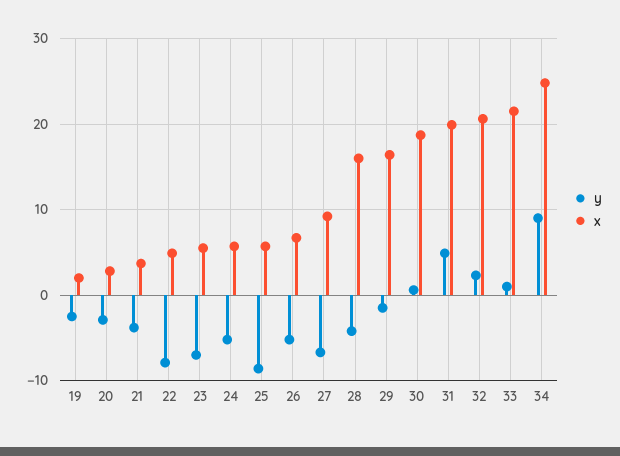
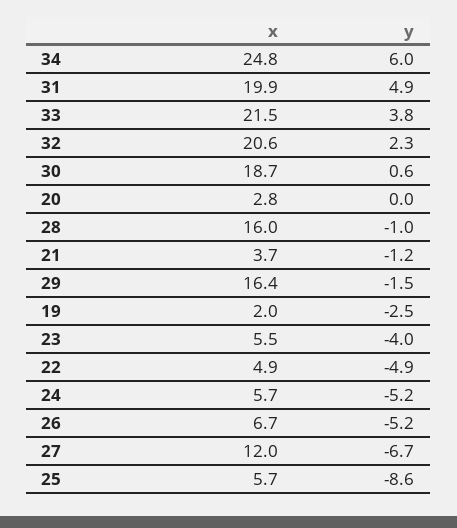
y, 20: -3 -> 0
y, 21: -4 -> -1.2
y, 22: -8 -> -4.9
y, 23: -7 -> -4
x, 27: 9 -> 12
y, 28: -4 -> -1
y, 33: 1 -> 3.8
y, 34: 9 -> 6

